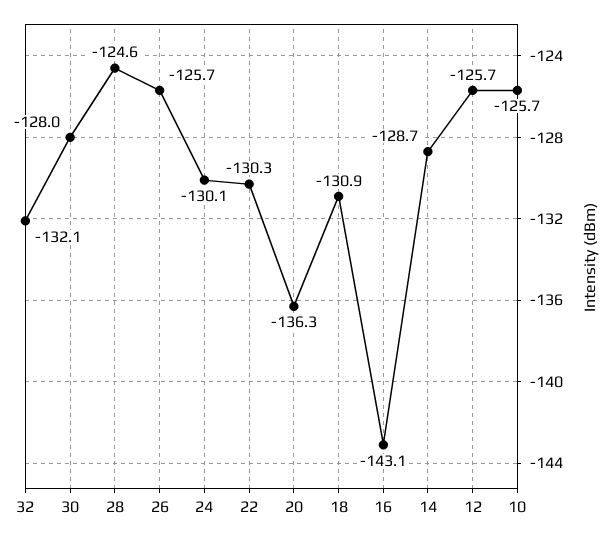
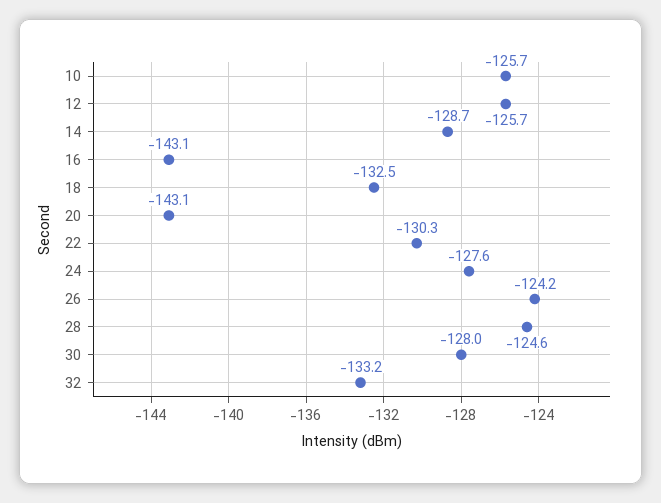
32: -132.1 -> -133.2
26: -125.7 -> -124.2
24: -130.1 -> -127.6
20: -136.3 -> -143.1
18: -130.9 -> -132.5

